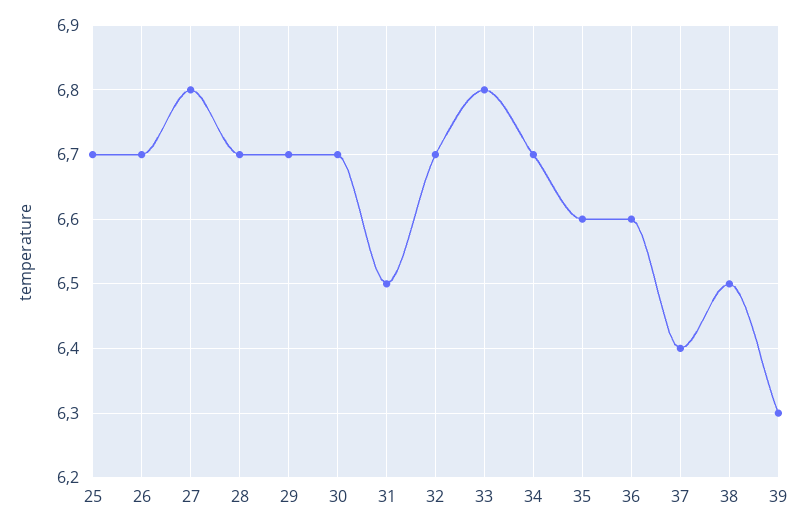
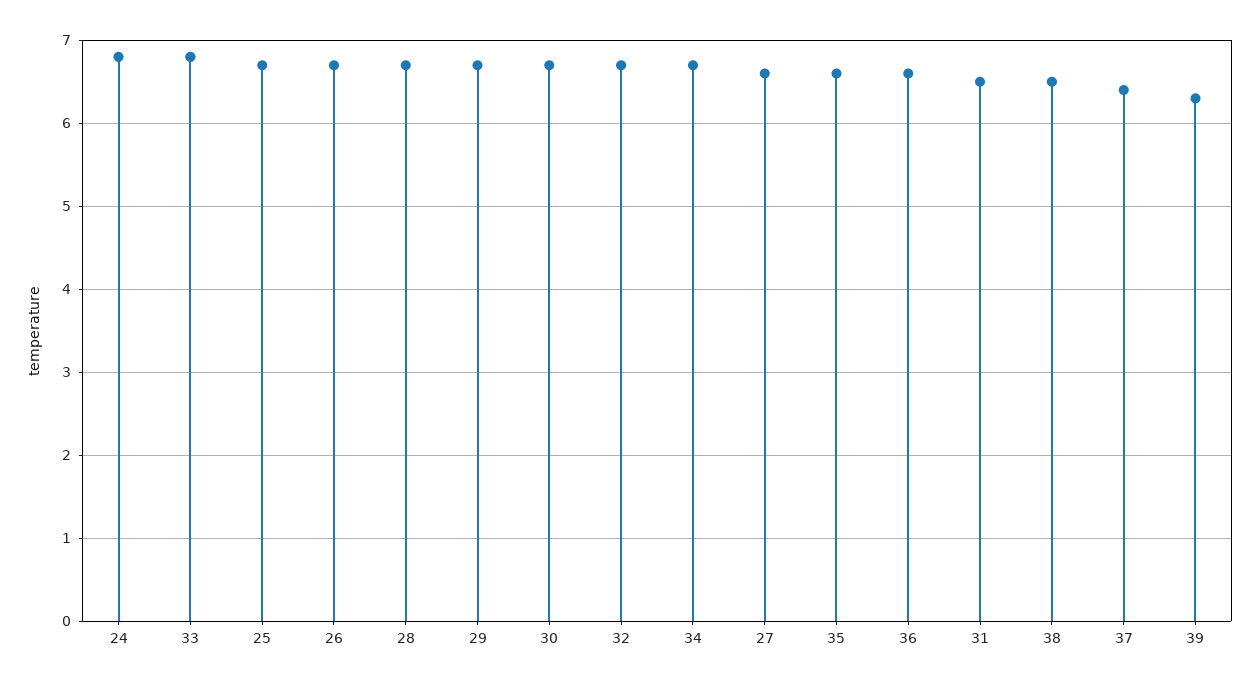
27: 6.8 -> 6.6
24: none -> 6.8

